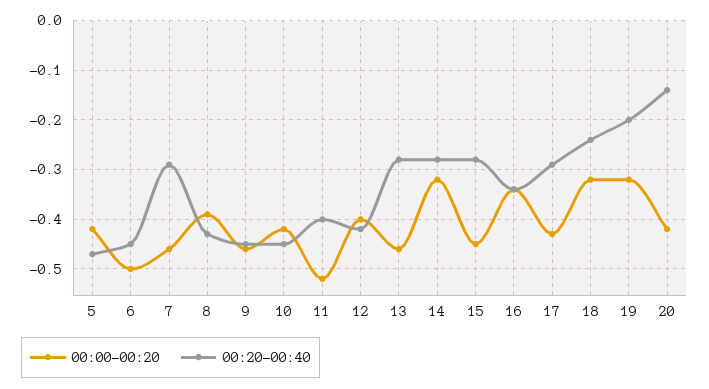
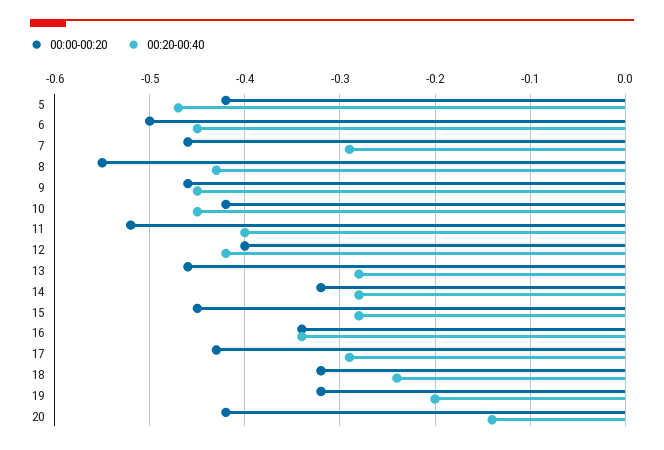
00:00-00:20, 8: -0.4 -> -0.55

